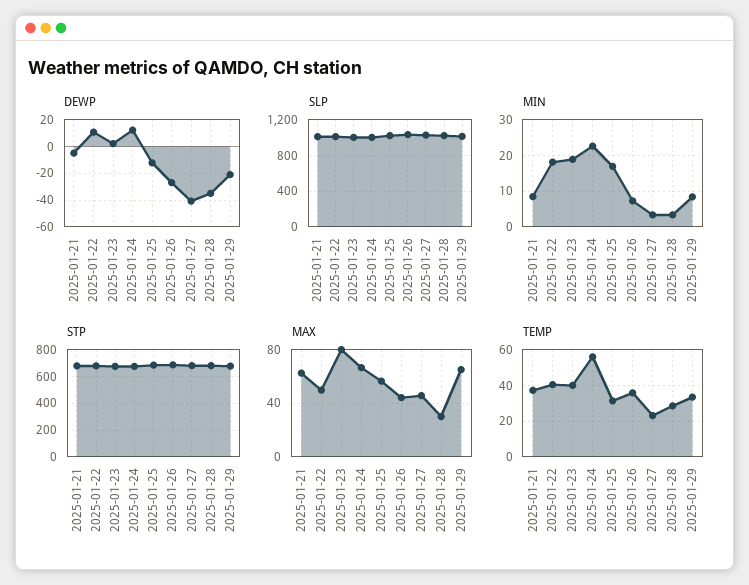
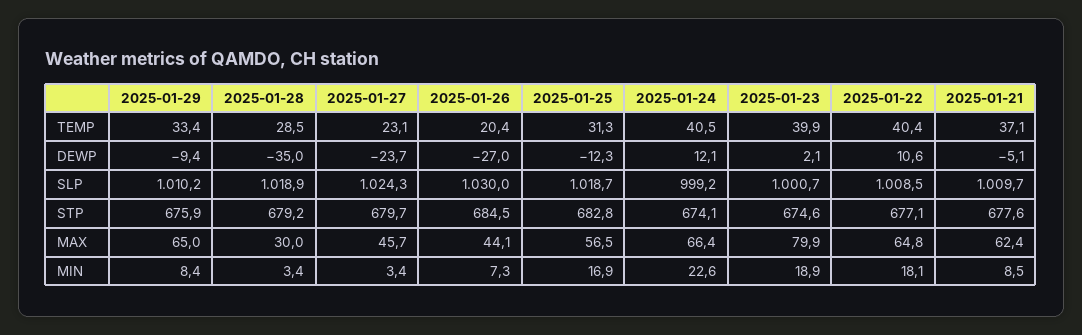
DEWP, 2025-01-27: -40 -> -23.7
DEWP, 2025-01-29: -20 -> -9.4
MAX, 2025-01-22: 50 -> 64.8
TEMP, 2025-01-24: 55 -> 40.5
TEMP, 2025-01-26: 35 -> 20.4

